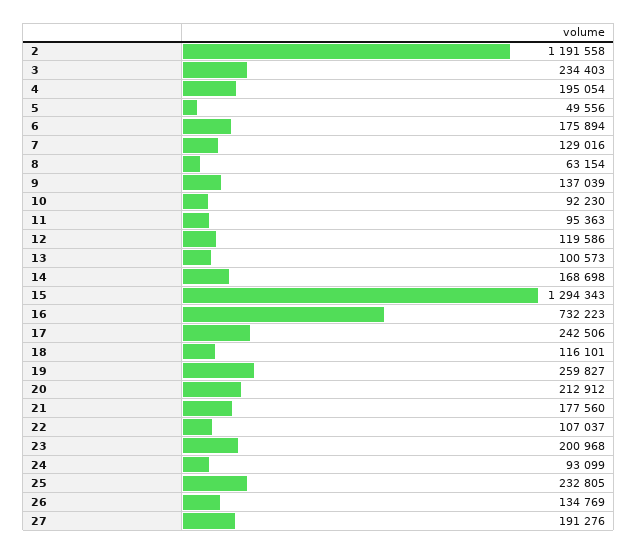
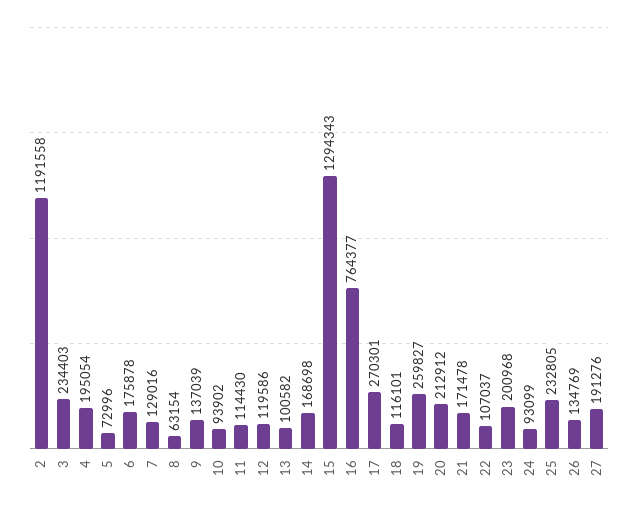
5: 49556 -> 72996
6: 175894 -> 175878
10: 92230 -> 93902
11: 95363 -> 114430
13: 100573 -> 100582
16: 732223 -> 764377
17: 242506 -> 270301
21: 177560 -> 171478

